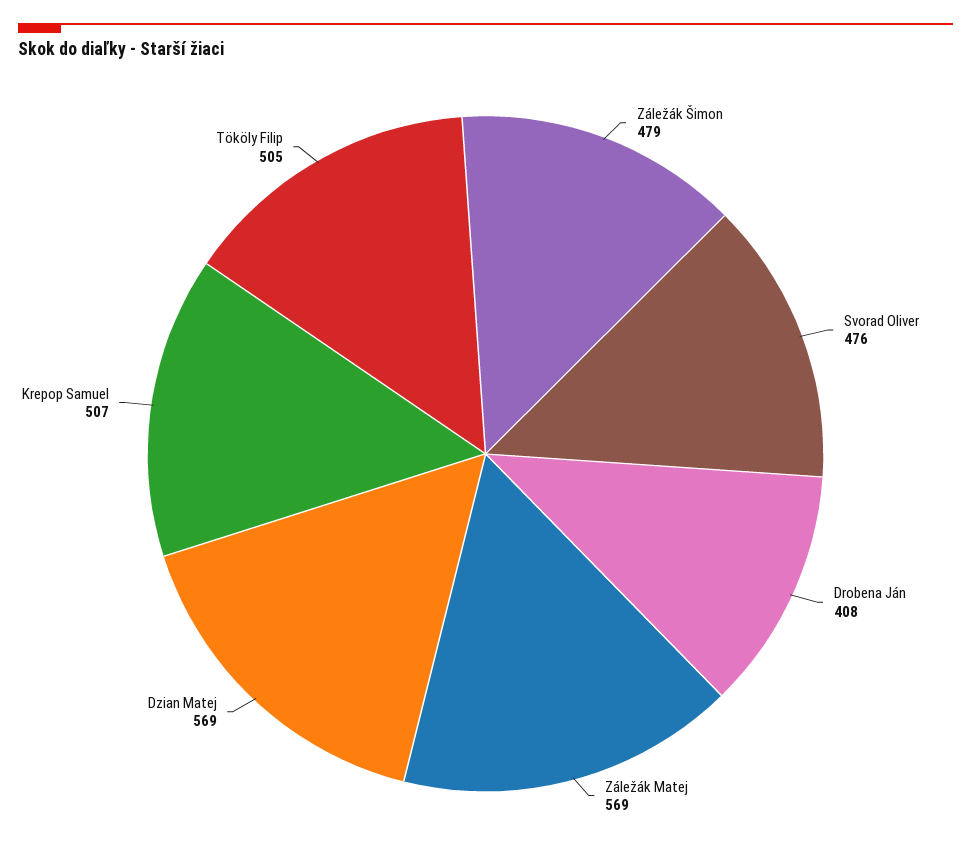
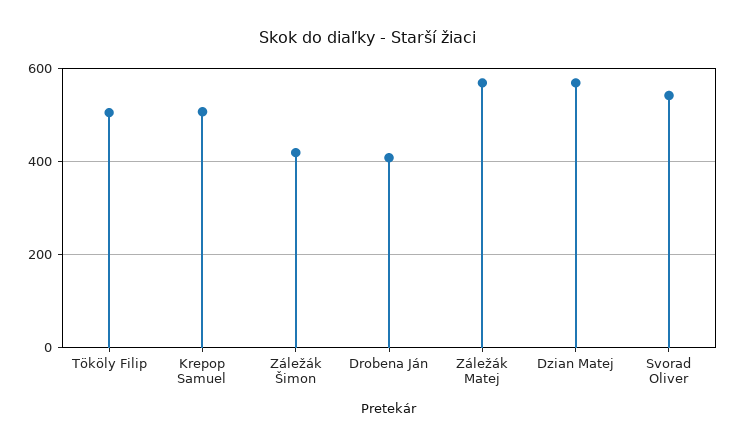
Záležák Šimon: 479 -> 420
Svorad Oliver: 476 -> 540

